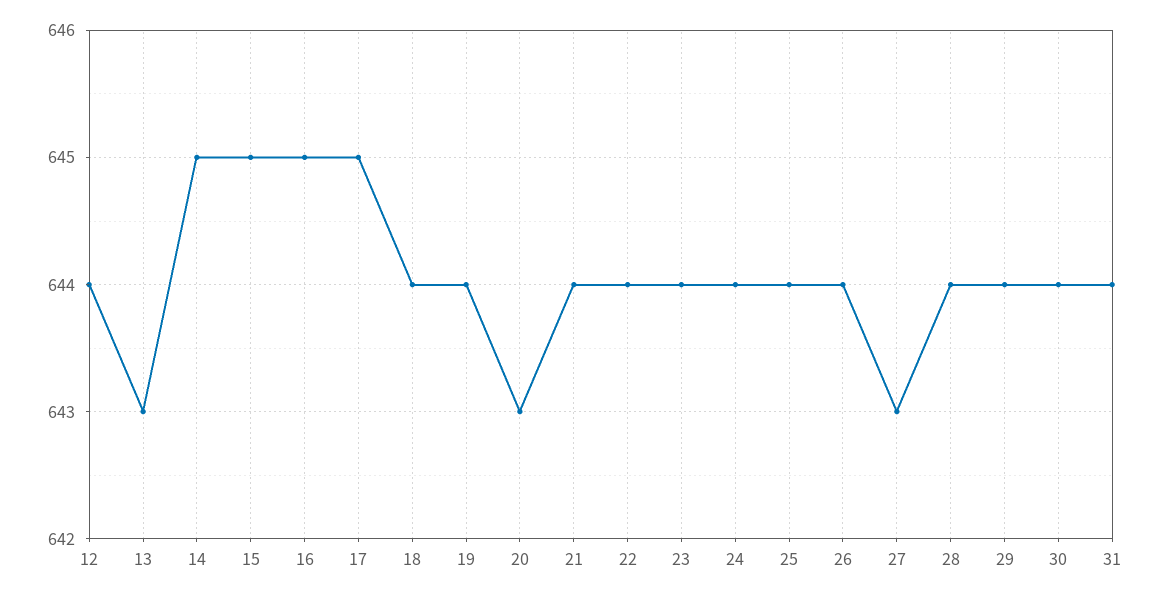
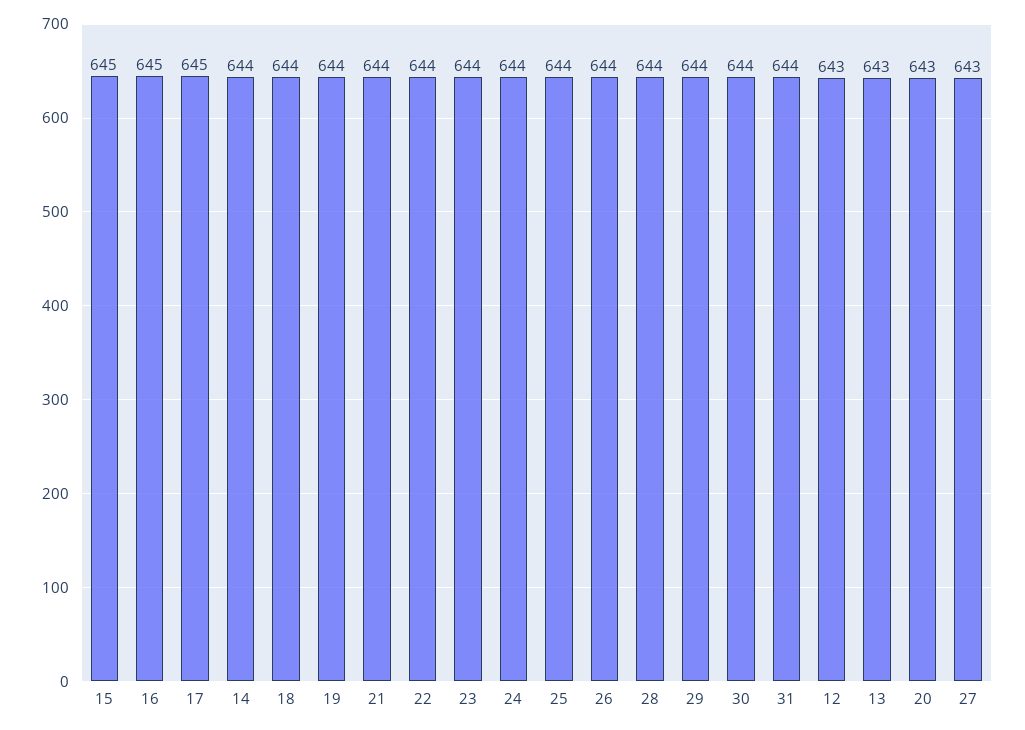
12: 644 -> 643
14: 645 -> 644

